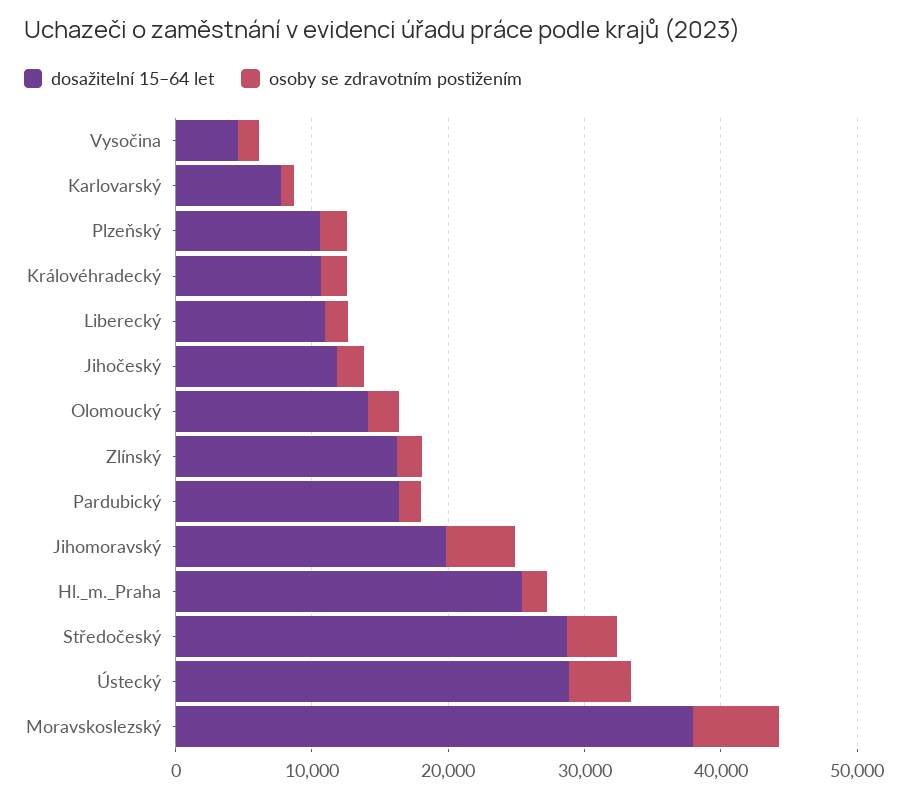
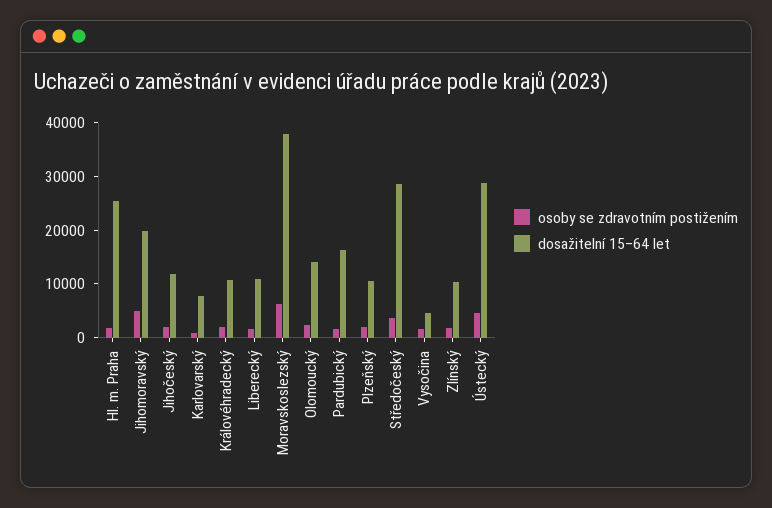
dosažitelní 15–64 let, Zlínský: 16000 -> 10000

